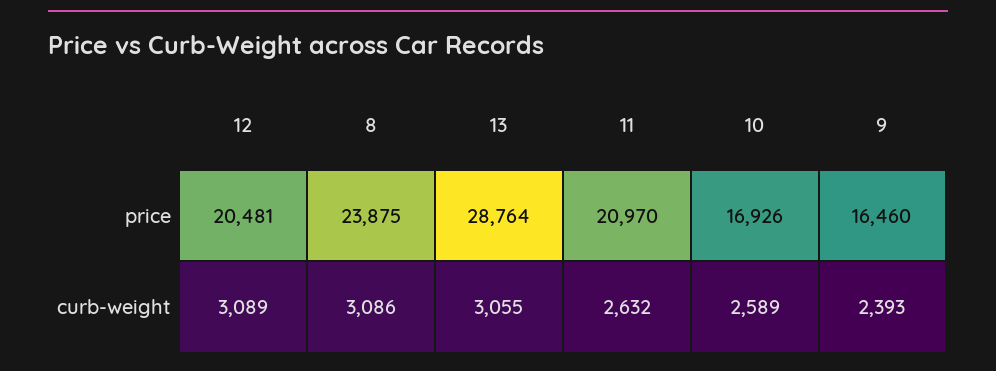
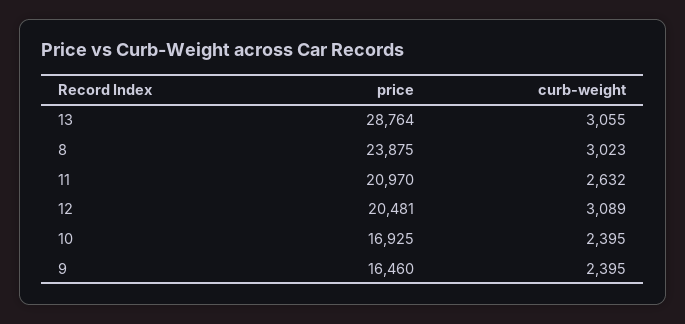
10, price: 16926 -> 16925
8, curb-weight: 3086 -> 3023
10, curb-weight: 2589 -> 2395
9, curb-weight: 2393 -> 2395

